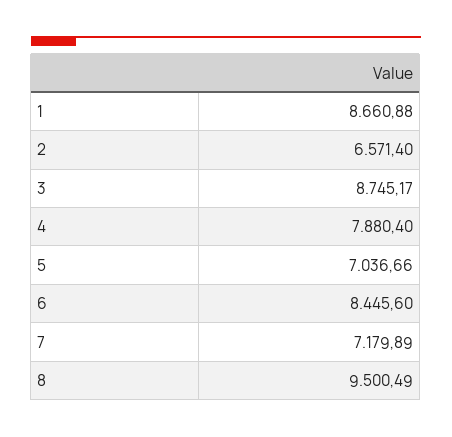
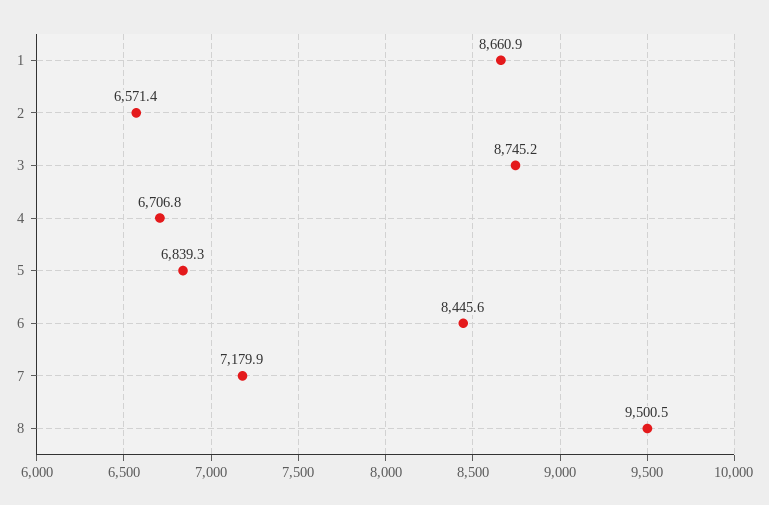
4: 7880.4 -> 6706.8
5: 7036.66 -> 6839.3

